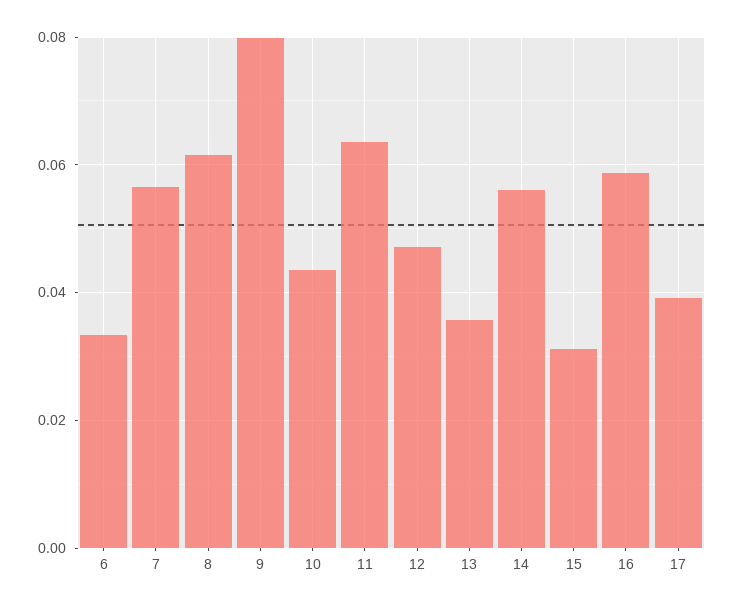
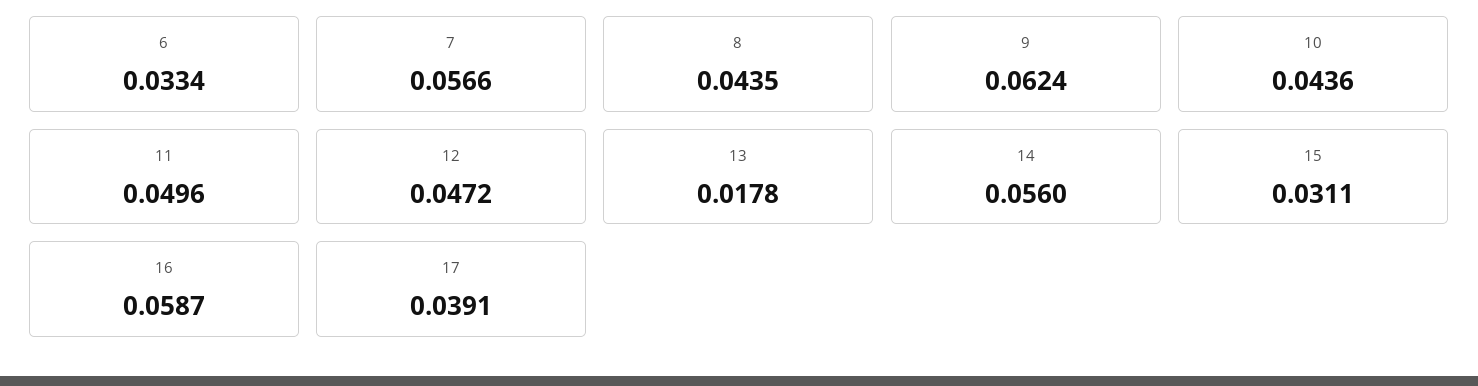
8: 0.062 -> 0.0435
9: 0.08 -> 0.0624
11: 0.064 -> 0.0496
13: 0.036 -> 0.0178

